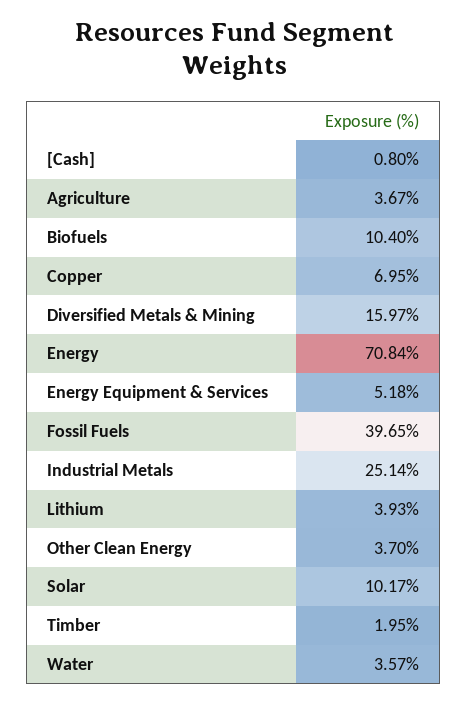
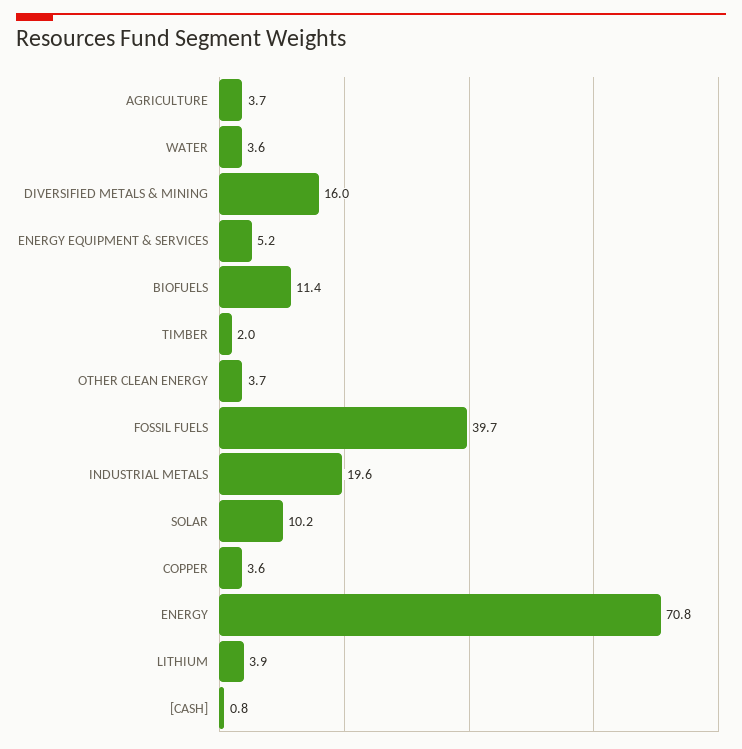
Biofuels: 10.4 -> 11.4
Copper: 6.95 -> 3.6
Industrial Metals: 25.14 -> 19.6

